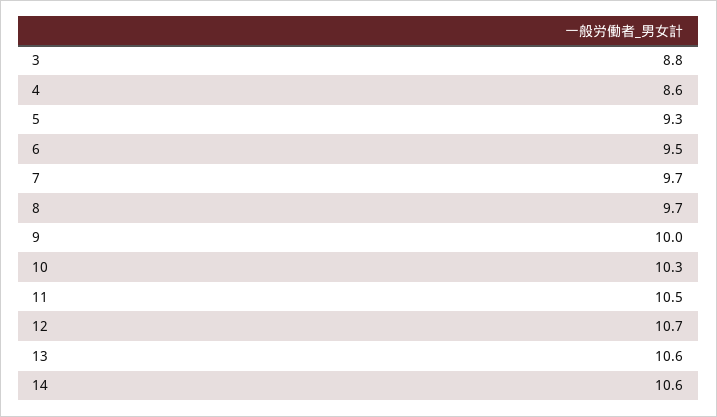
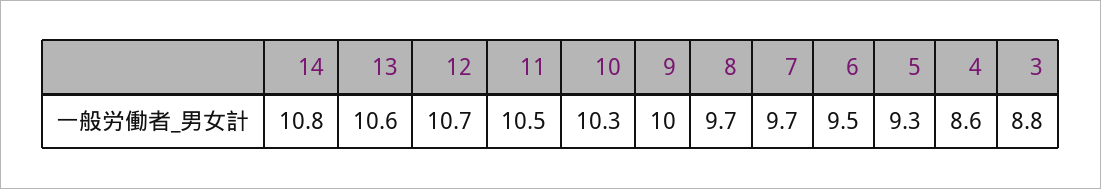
14: 10.6 -> 10.8

